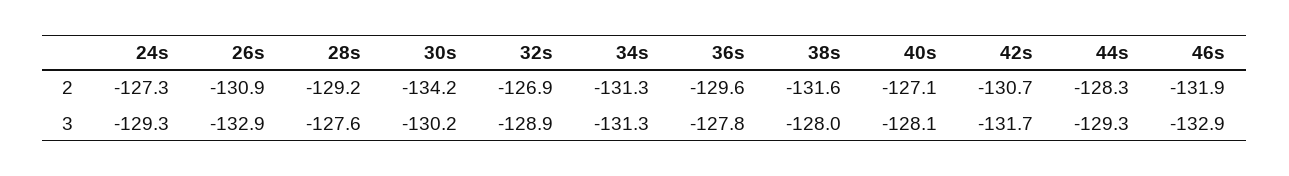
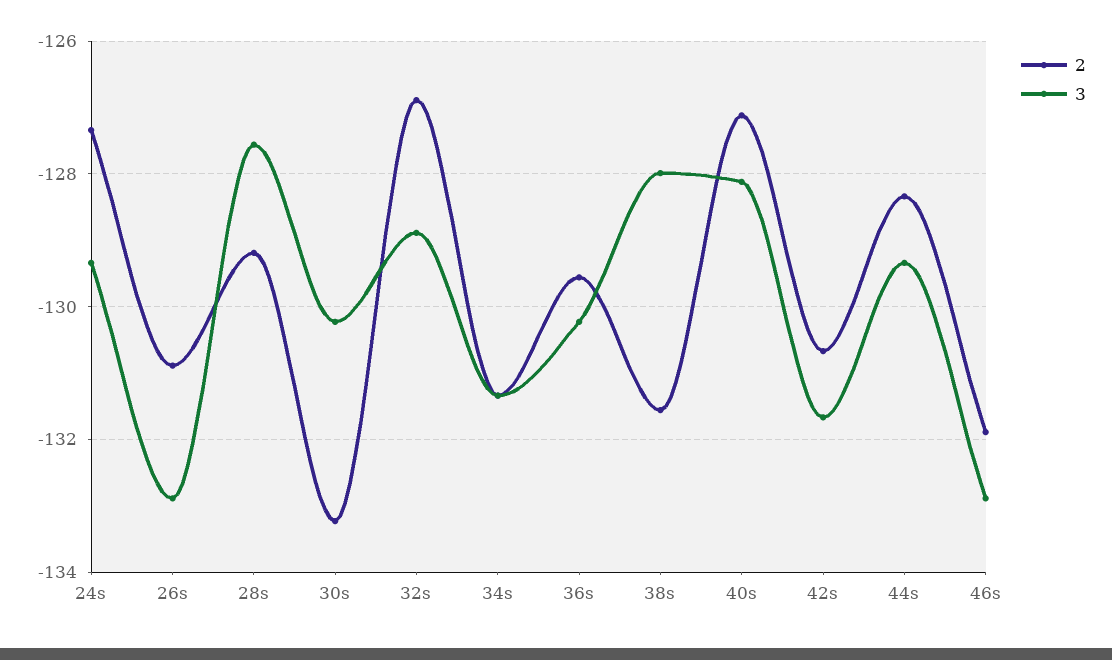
2, 30s: -134.2 -> -133.2
3, 36s: -127.8 -> -130.2

